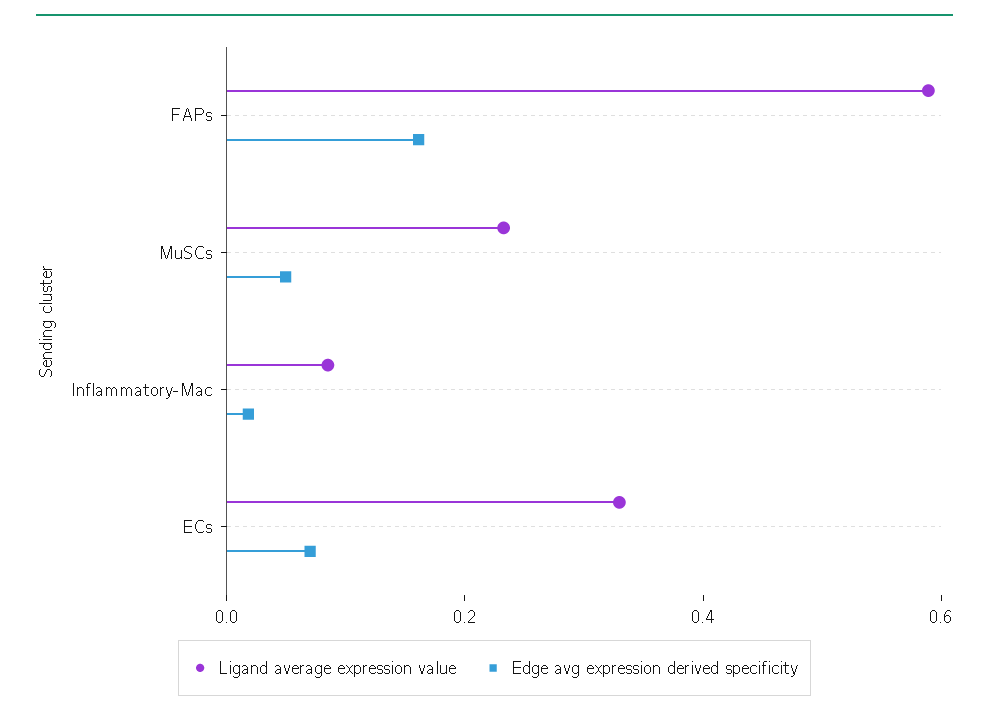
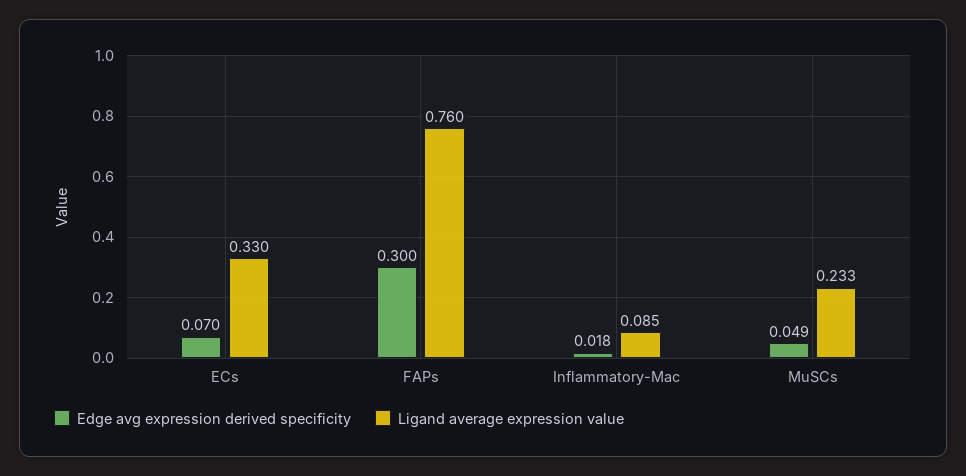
Ligand average expression value, FAPs: 0.6 -> 0.76
Edge avg expression derived specificity, FAPs: 0.15 -> 0.3

